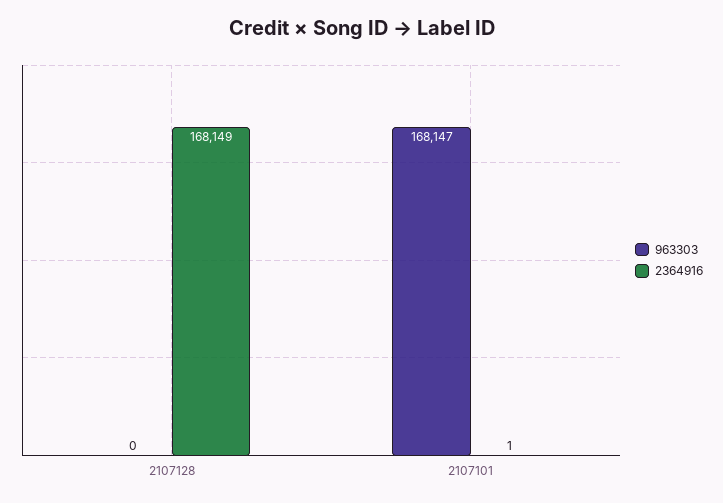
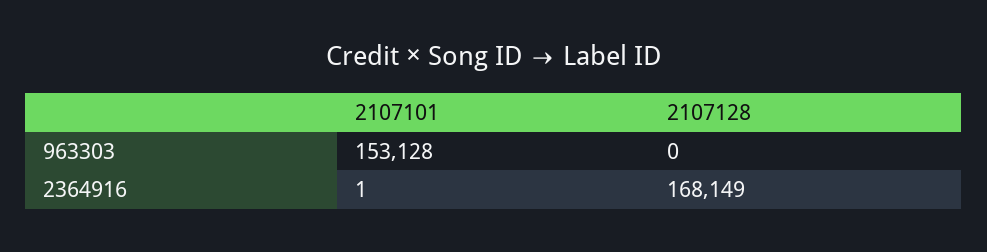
963303, 2107101: 168147 -> 153128

